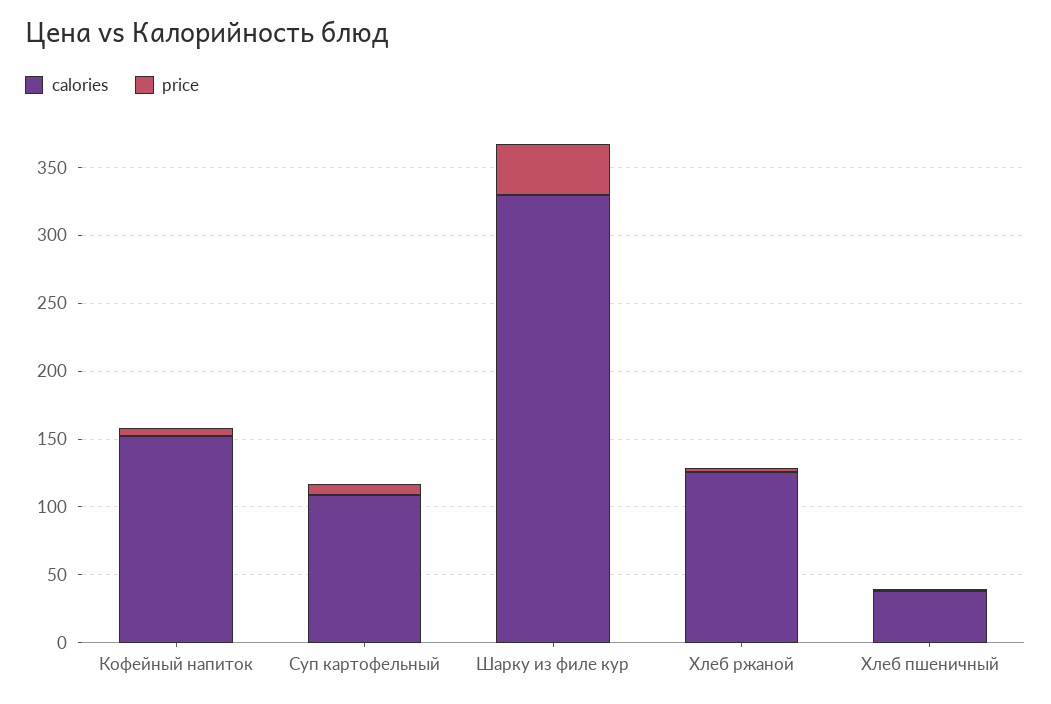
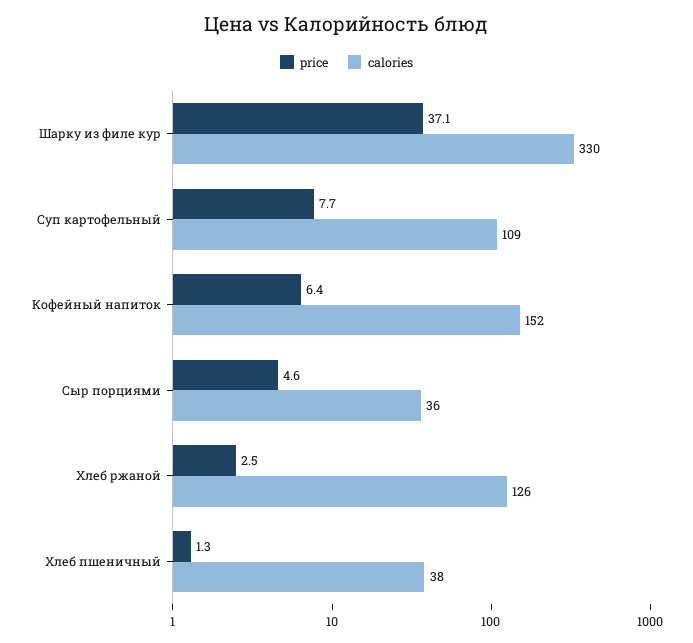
price, Сыр порциями: none -> 4.6
calories, Сыр порциями: none -> 36

